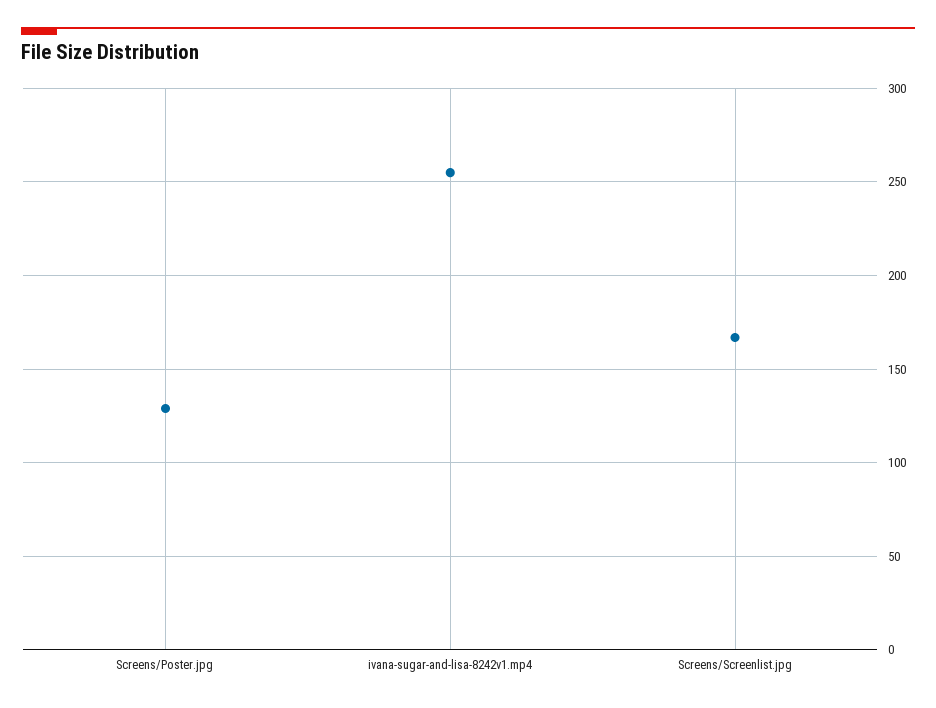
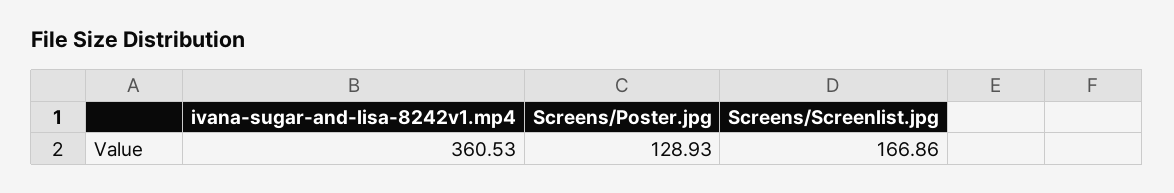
ivana-sugar-and-lisa-8242v1.mp4: 255 -> 360.53

